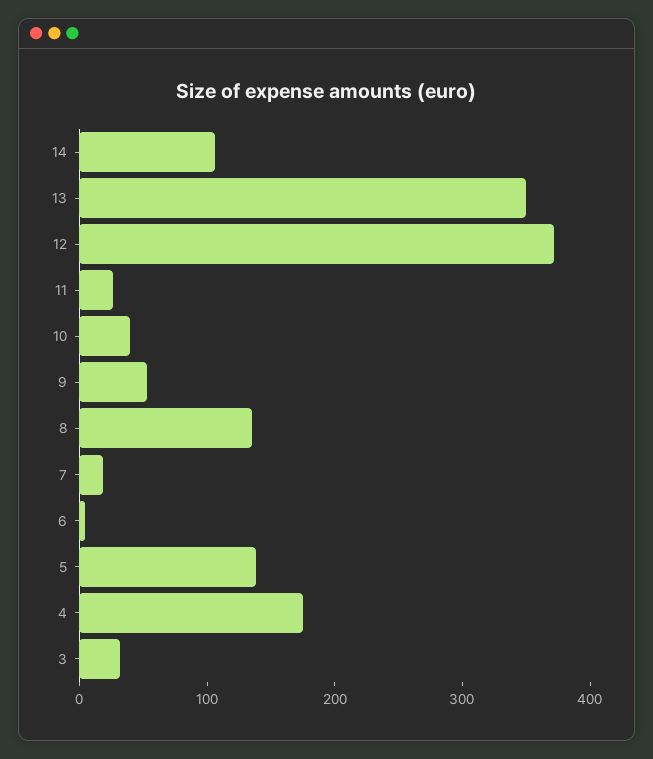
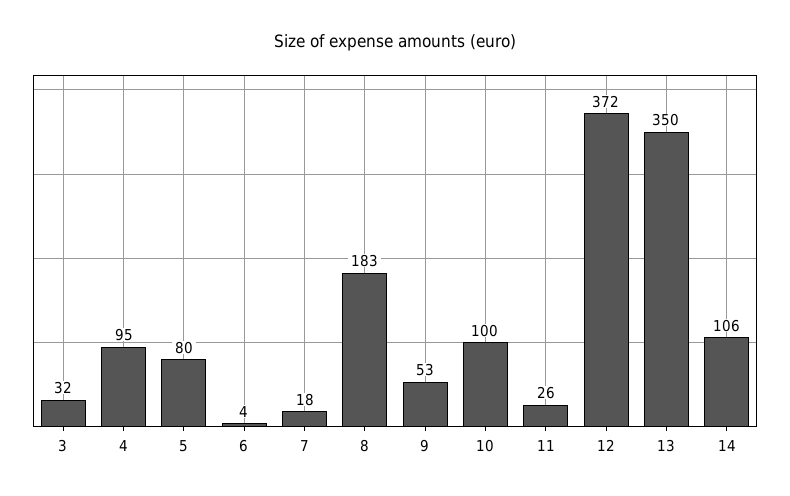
10: 40 -> 100
8: 140 -> 183
5: 140 -> 80
4: 180 -> 95

